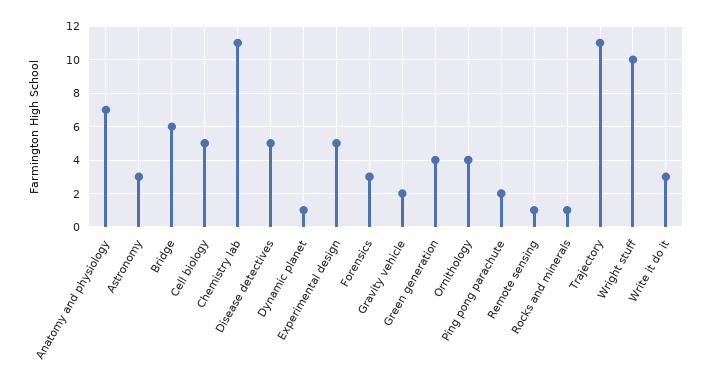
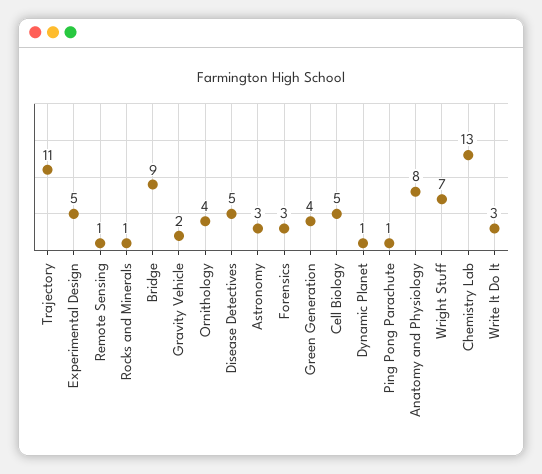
Anatomy and physiology: 7 -> 8
Bridge: 6 -> 9
Chemistry lab: 11 -> 13
Ping pong parachute: 2 -> 1
Wright stuff: 10 -> 7

